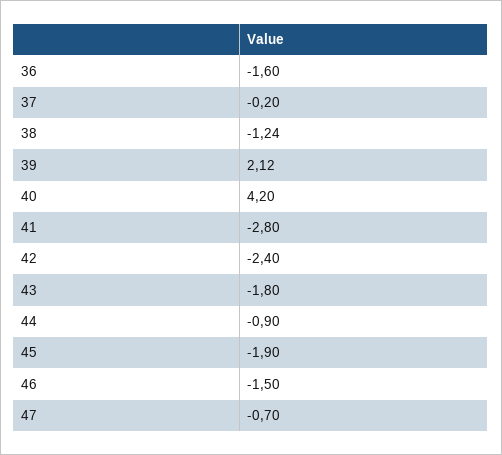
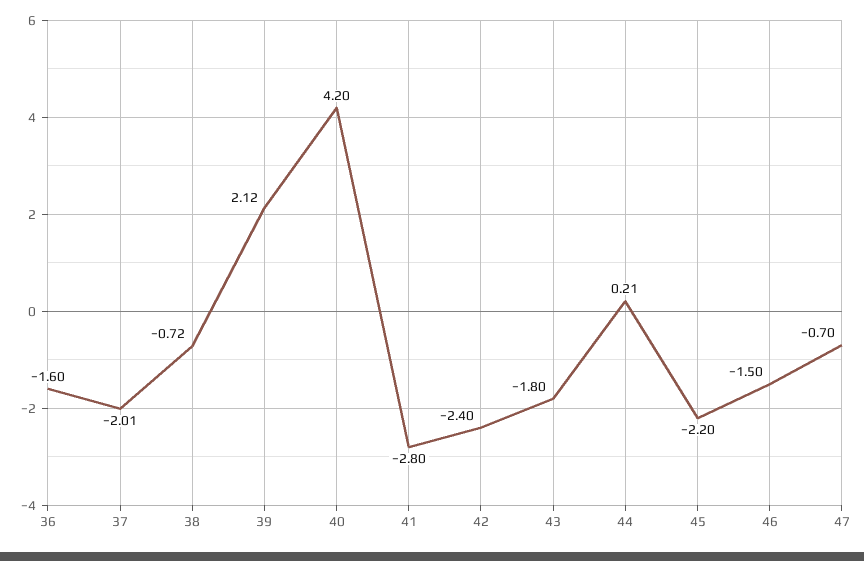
37: -0.2 -> -2.01
38: -1.24 -> -0.72
44: -0.9 -> 0.21
45: -1.9 -> -2.2

